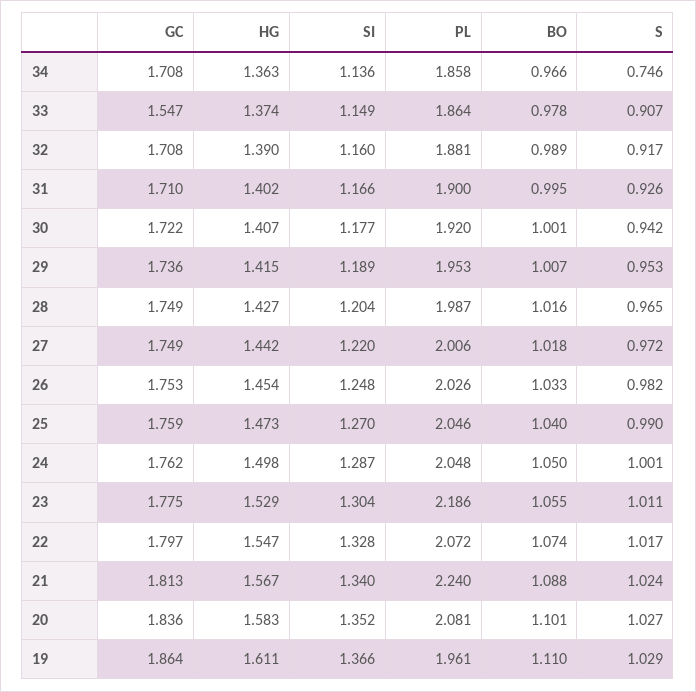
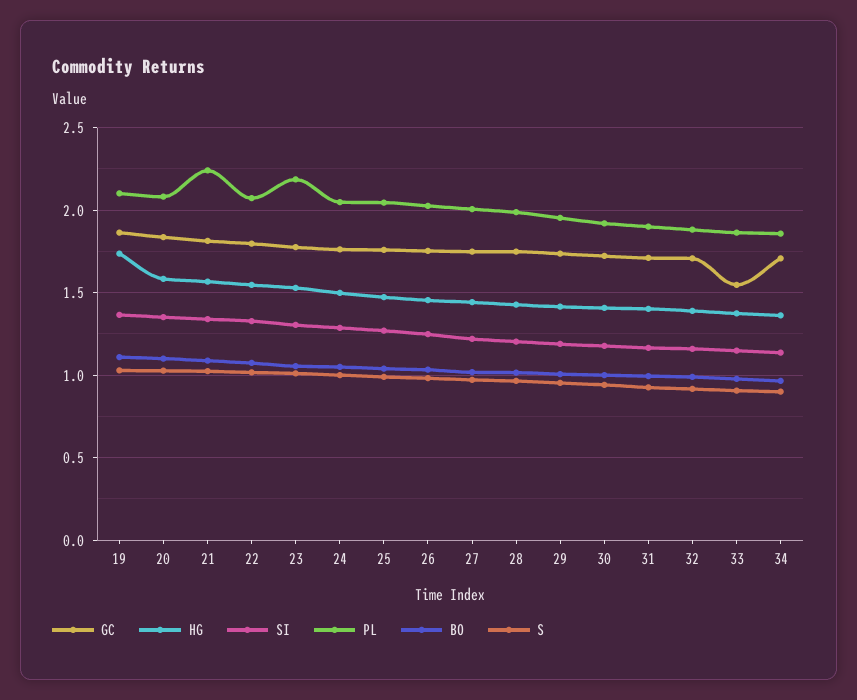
S, 34: 0.746 -> 0.9
HG, 19: 1.611 -> 1.75
PL, 19: 1.961 -> 2.1

